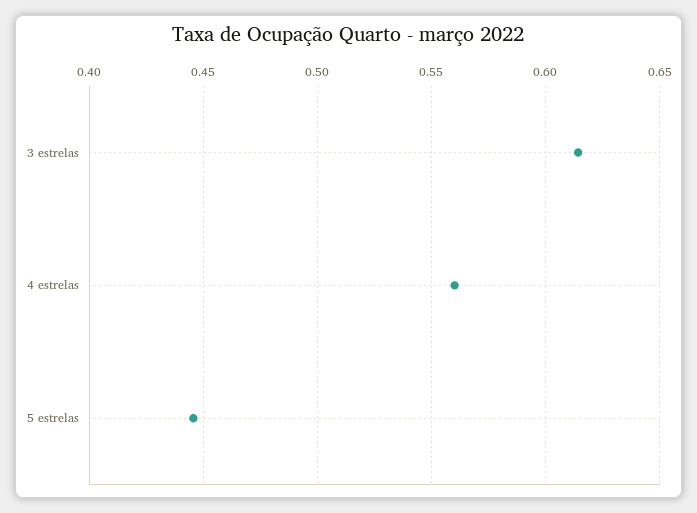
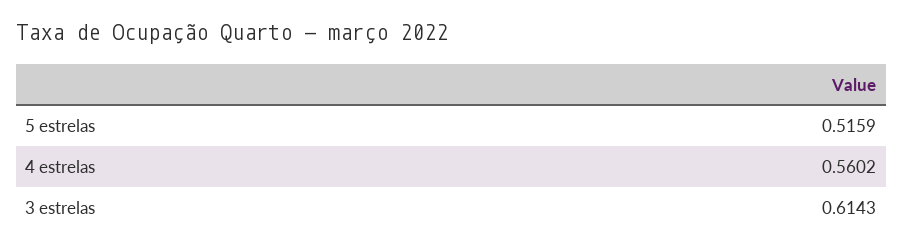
5 estrelas: 0.445 -> 0.5159

